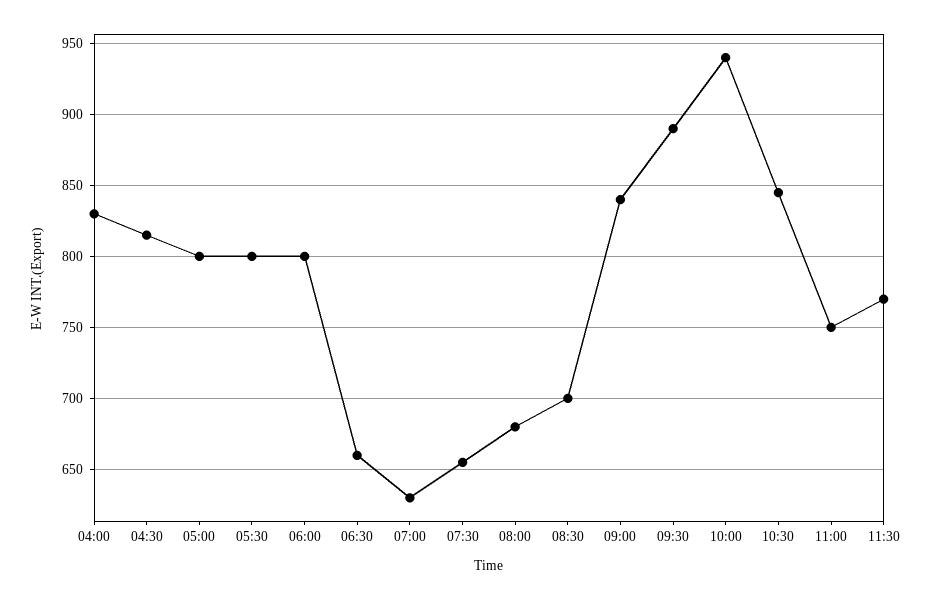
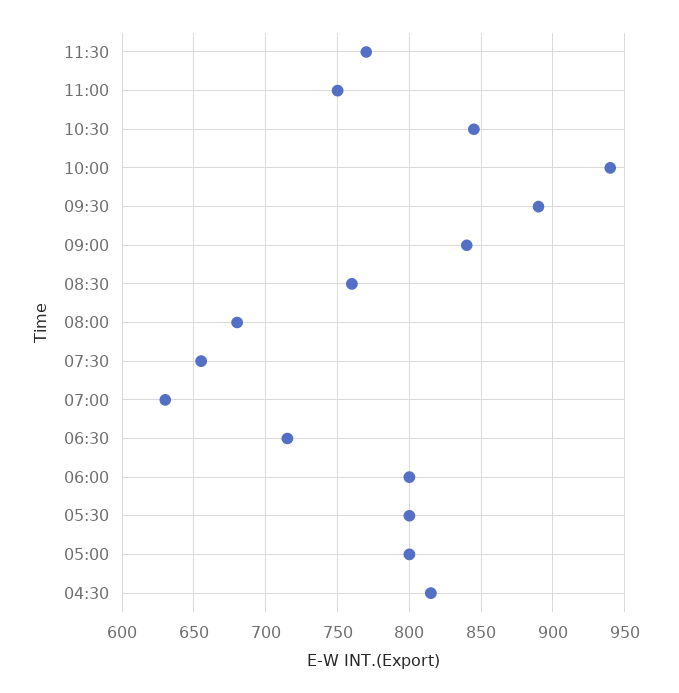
04:00: 830 -> none
06:30: 660 -> 715
08:30: 700 -> 760

